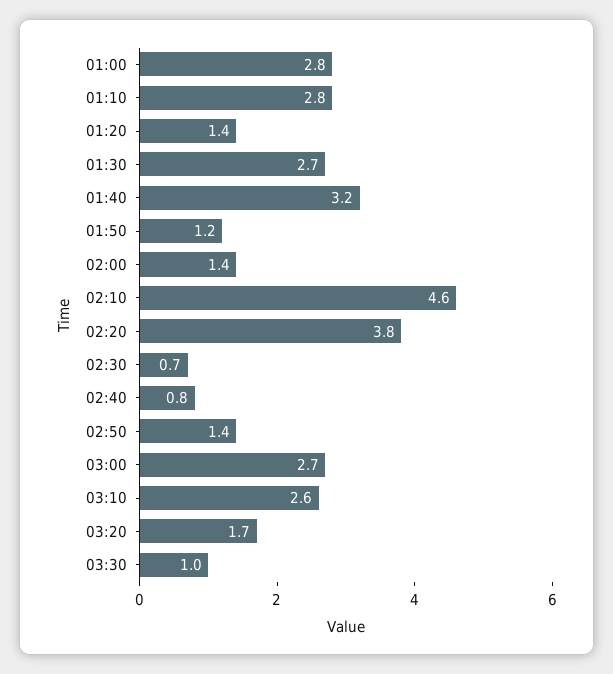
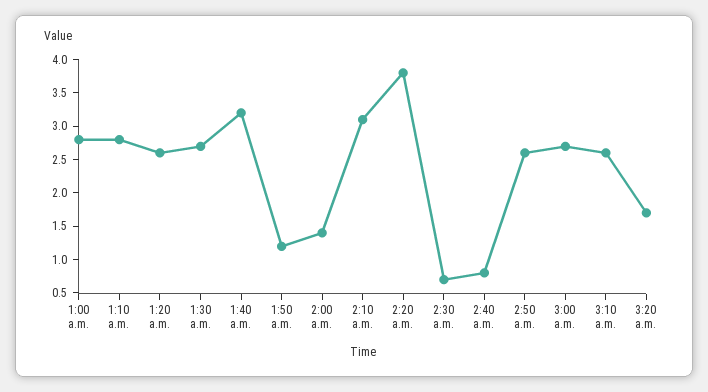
01:20: 1.4 -> 2.5
02:10: 4.6 -> 3
02:50: 1.4 -> 2.5
03:30: 1 -> none

